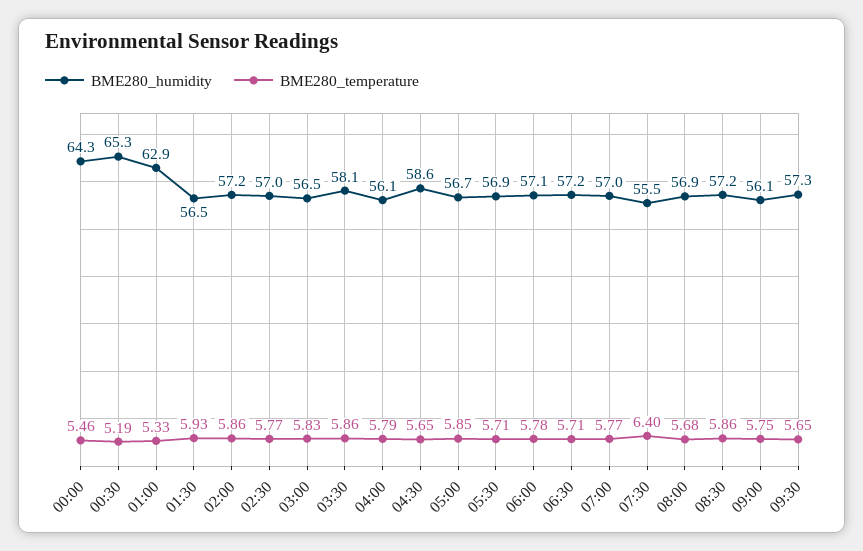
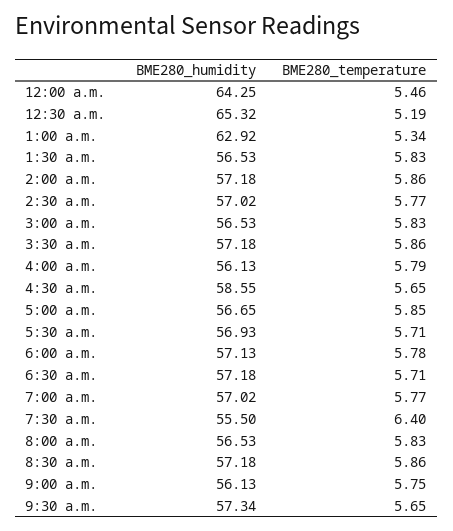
BME280_temperature, 01:00: 5.33 -> 5.34
BME280_temperature, 01:30: 5.93 -> 5.83
BME280_humidity, 03:30: 58.1 -> 57.18
BME280_humidity, 08:00: 56.9 -> 56.53
BME280_temperature, 08:00: 5.68 -> 5.83

